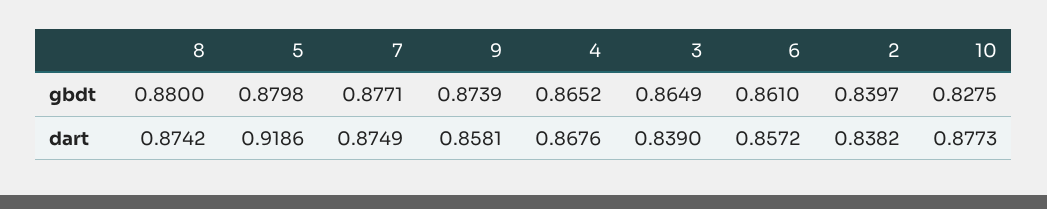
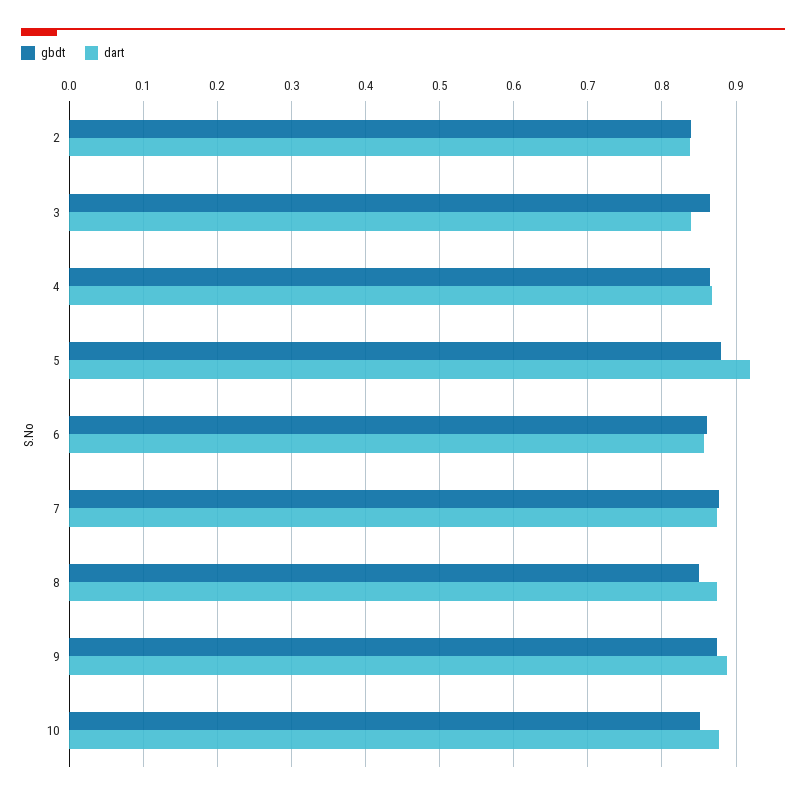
gbdt, 8: 0.88 -> 0.85
gbdt, 10: 0.8275 -> 0.85
dart, 9: 0.8581 -> 0.89

